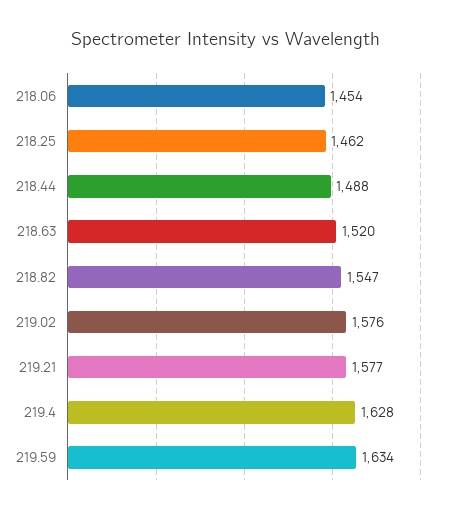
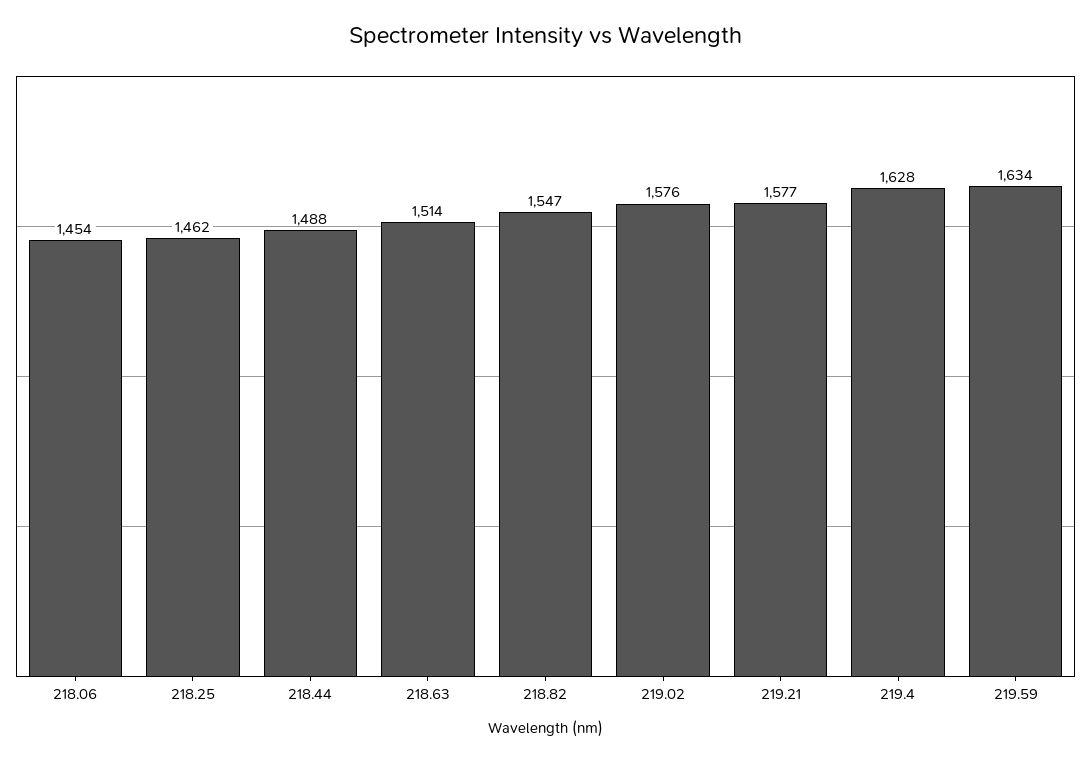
218.63: 1520 -> 1514

